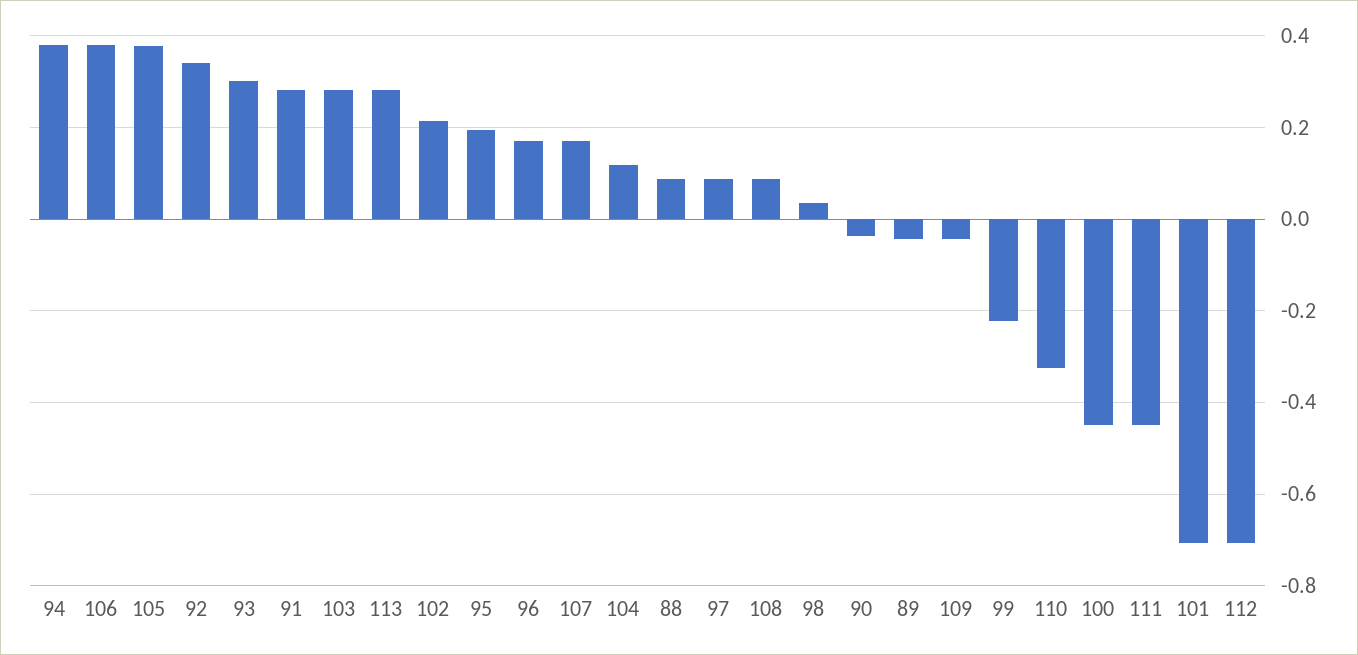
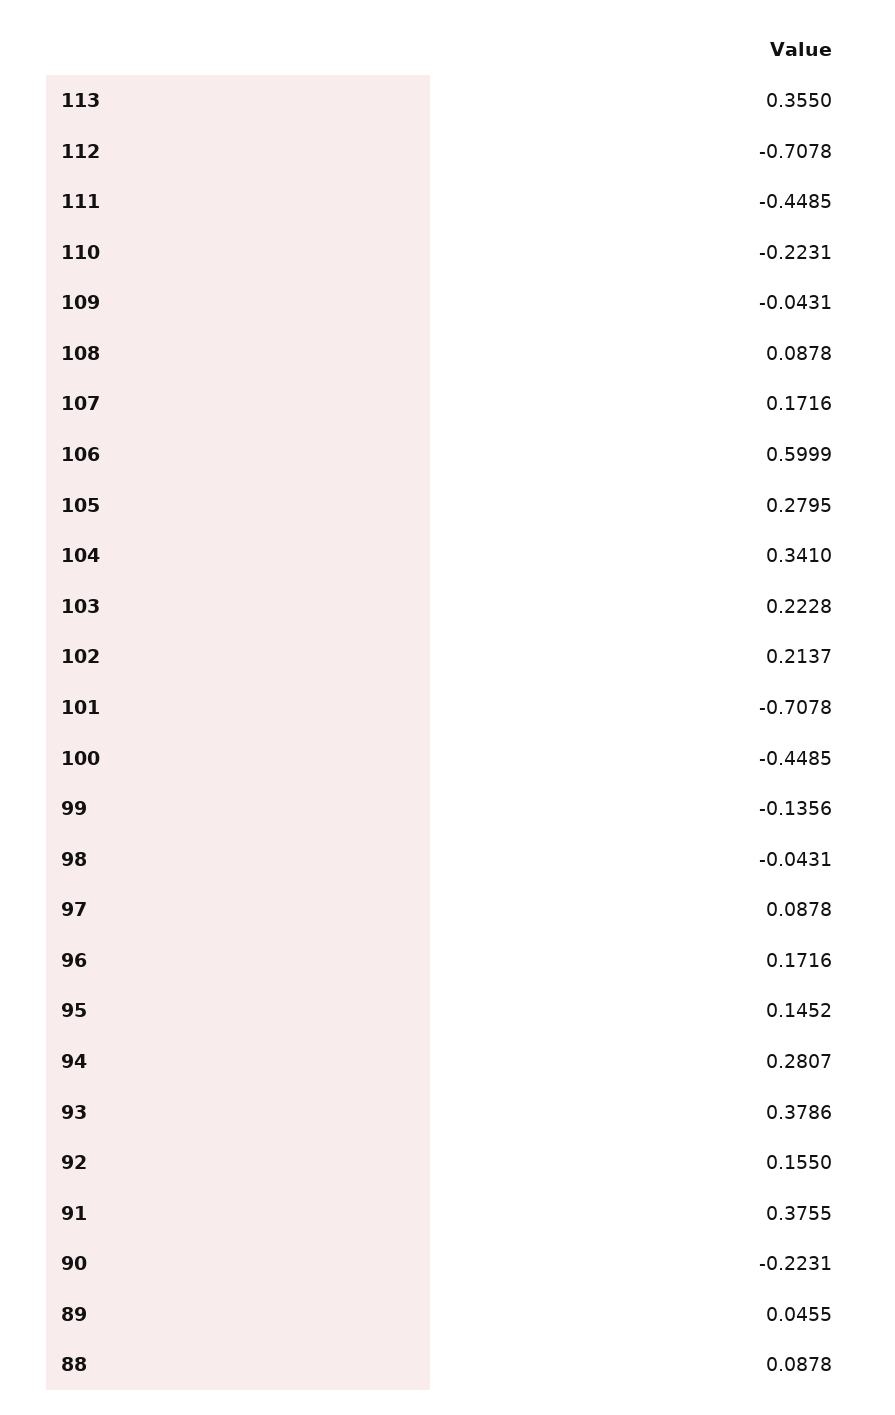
94: 0.38 -> 0.2807
106: 0.38 -> 0.5999
105: 0.38 -> 0.2795
92: 0.34 -> 0.155
93: 0.3 -> 0.3786
91: 0.28 -> 0.3755
103: 0.28 -> 0.2228
113: 0.28 -> 0.355
95: 0.2 -> 0.1452
104: 0.12 -> 0.341
98: 0.04 -> -0.0431
90: -0.04 -> -0.2231
89: -0.04 -> 0.0455
99: -0.22 -> -0.1356
110: -0.32 -> -0.2231

